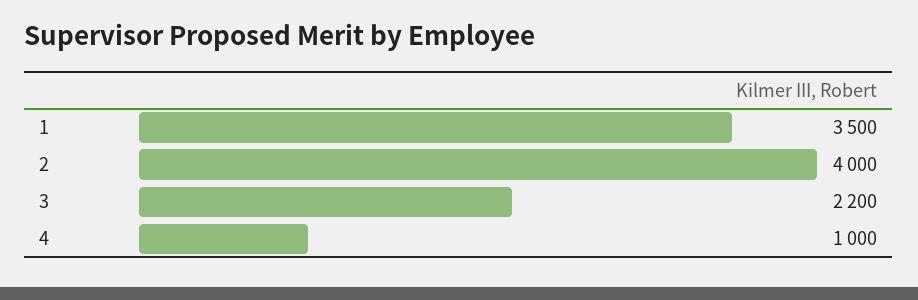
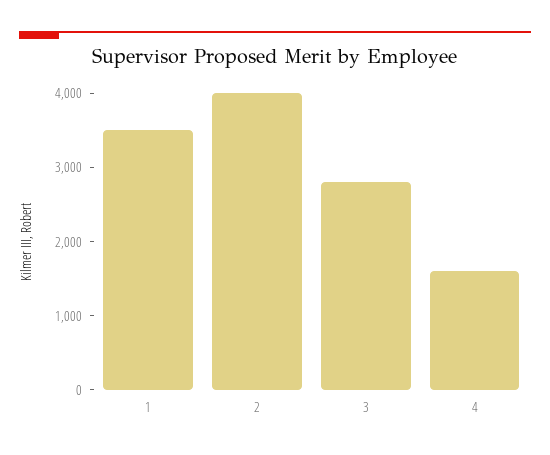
3: 2200 -> 2800
4: 1000 -> 1600

